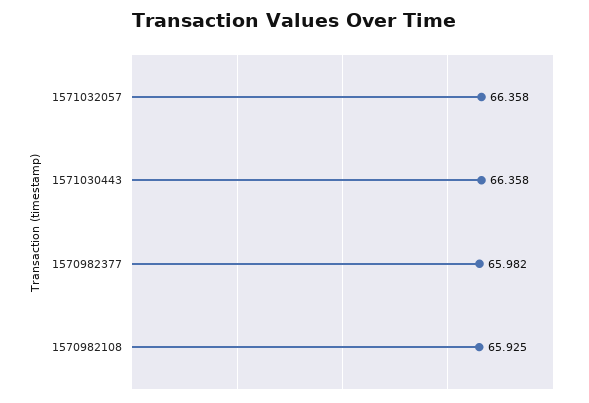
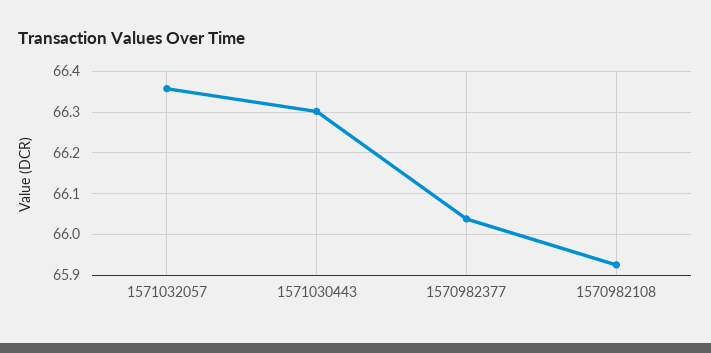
1571030443: 66.358 -> 66.3
1570982377: 65.982 -> 66.04

